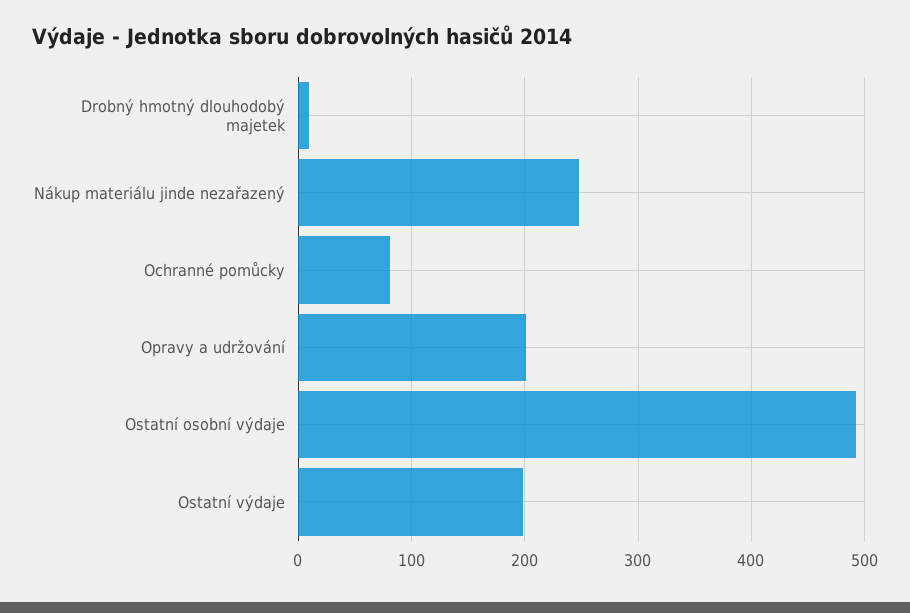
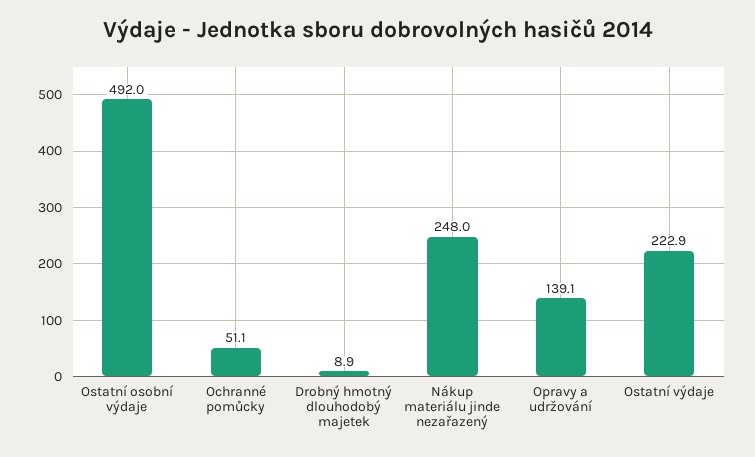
Ochranné pomůcky: 80 -> 51.1
Opravy a udržování: 200 -> 139.1
Ostatní výdaje: 200 -> 222.9

